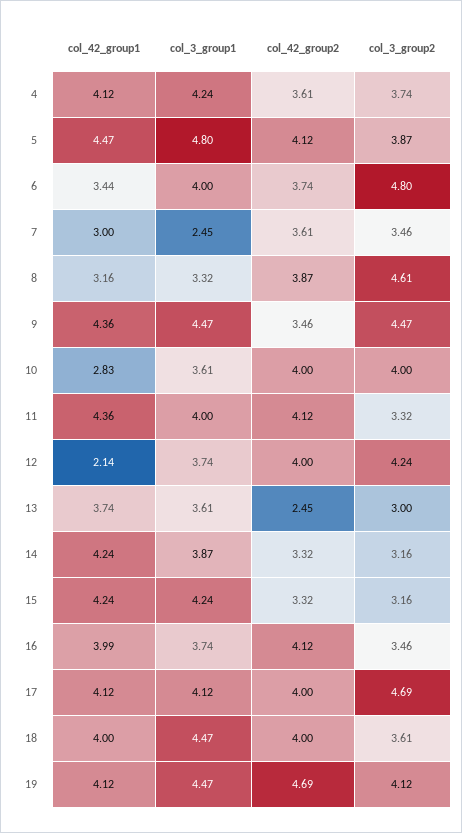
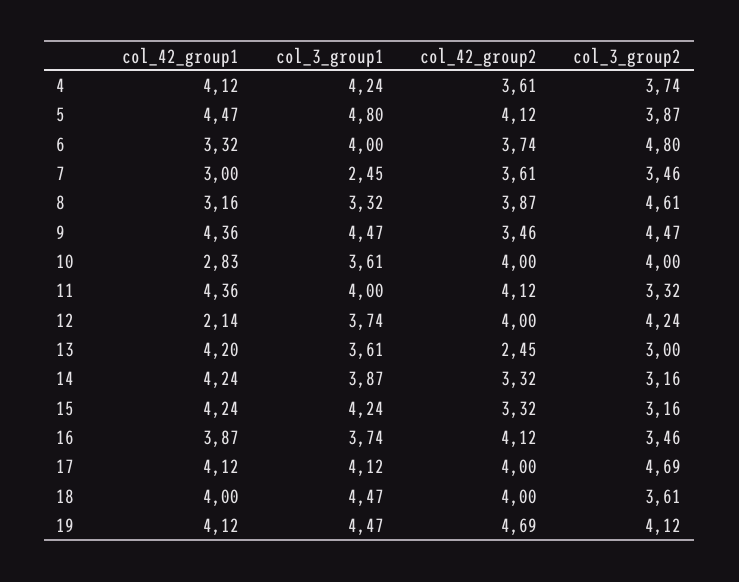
col_42_group1, 6: 3.44 -> 3.32
col_42_group1, 13: 3.74 -> 4.2
col_42_group1, 16: 3.99 -> 3.87

